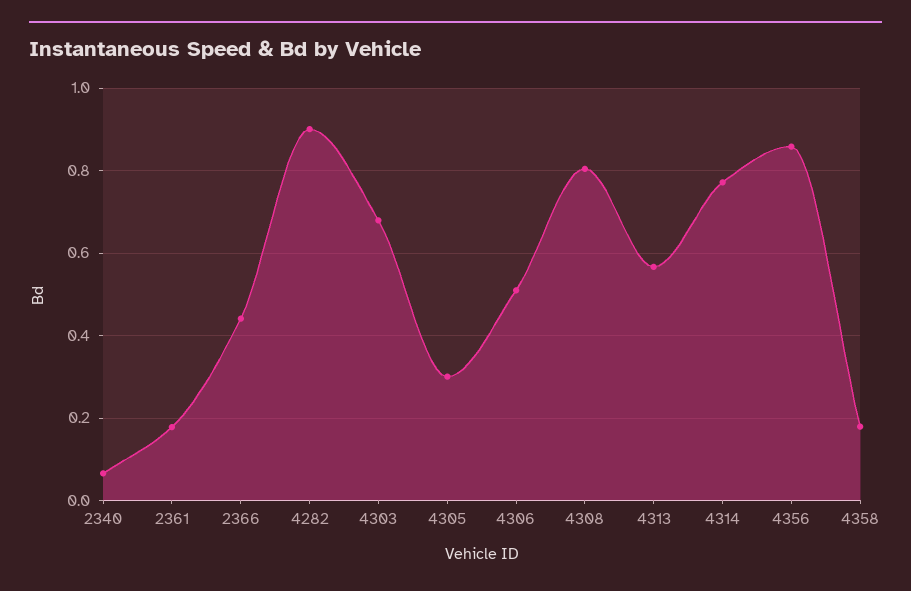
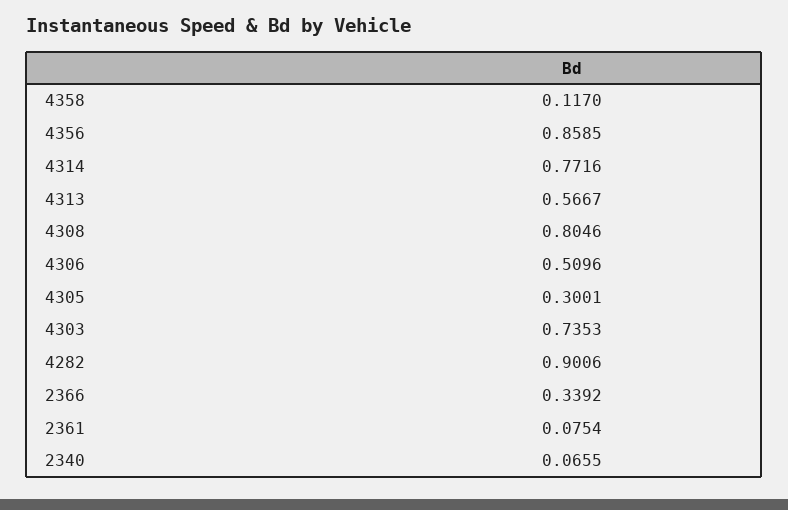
2361: 0.18 -> 0.0754
2366: 0.44 -> 0.3392
4303: 0.68 -> 0.7353
4358: 0.18 -> 0.117

